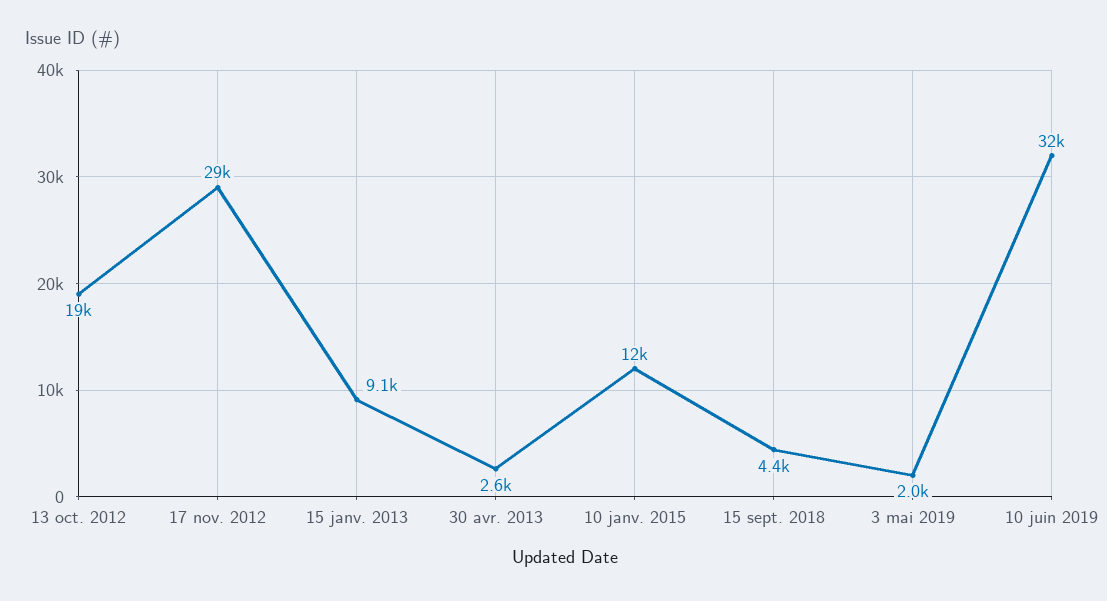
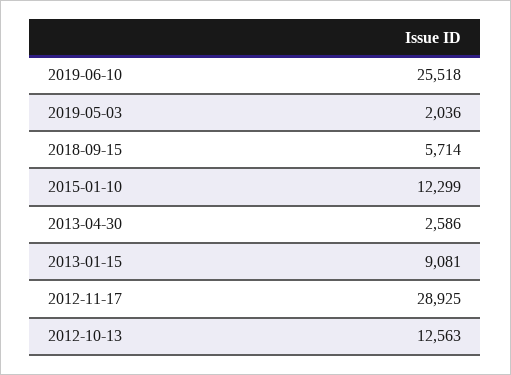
13 oct. 2012: 19000 -> 12563
15 sept. 2018: 4400 -> 5714
10 juin 2019: 32000 -> 25518

